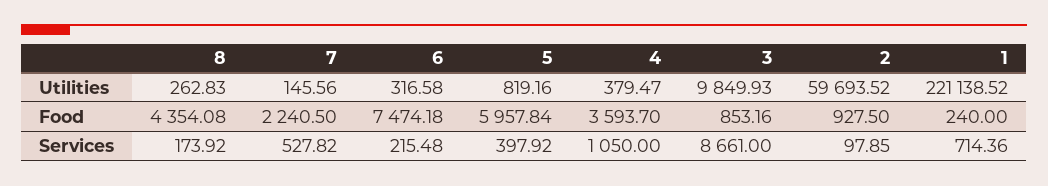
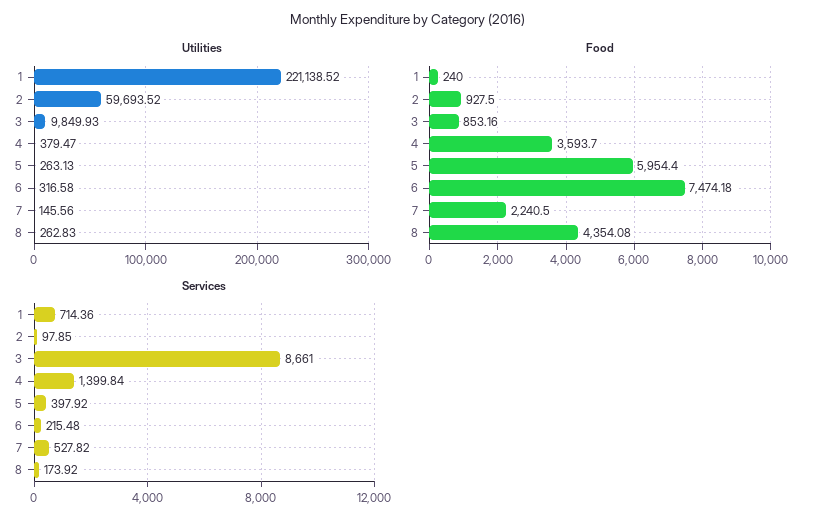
Utilities, 5: 819.16 -> 263.13
Food, 5: 5957.84 -> 5954.4
Services, 4: 1050 -> 1399.84

